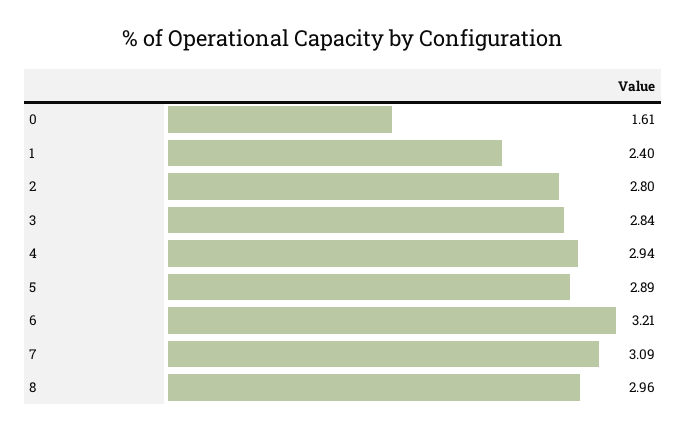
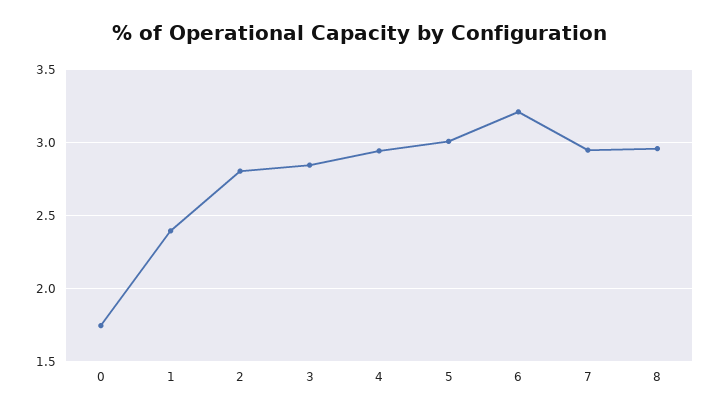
0: 1.61 -> 1.75
5: 2.89 -> 3
7: 3.09 -> 2.95

